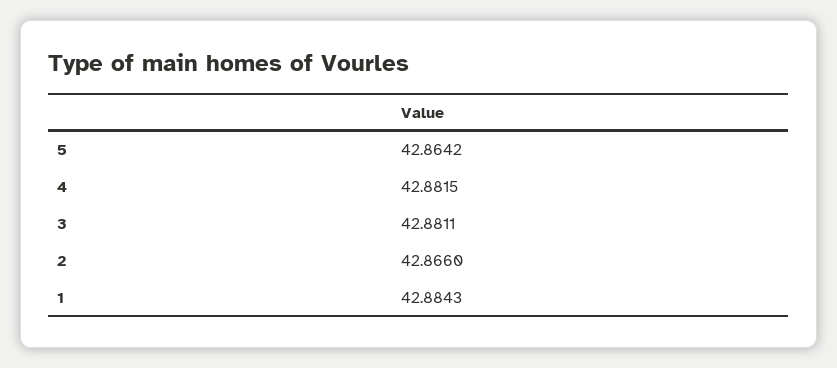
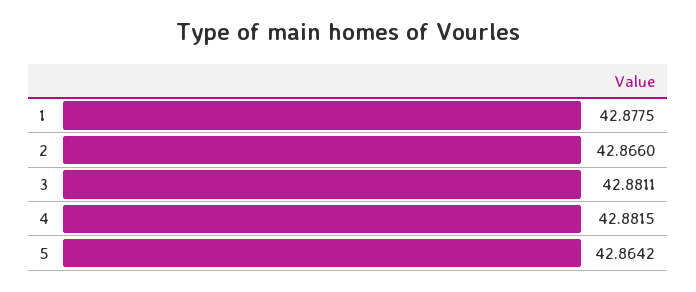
1: 42.8843 -> 42.8775

